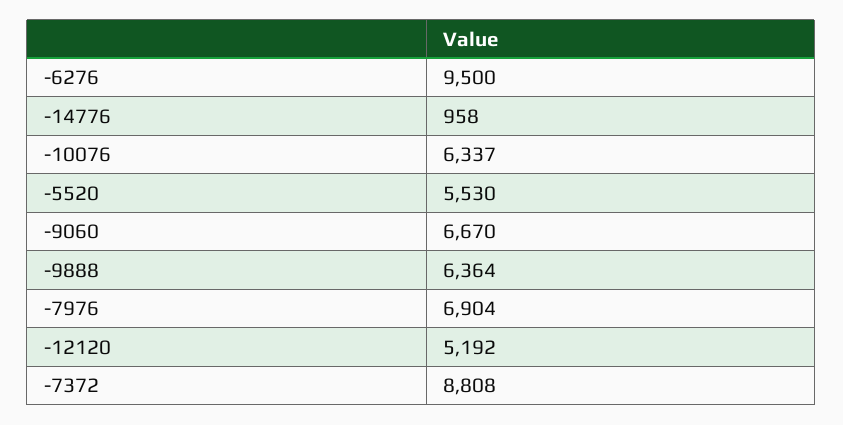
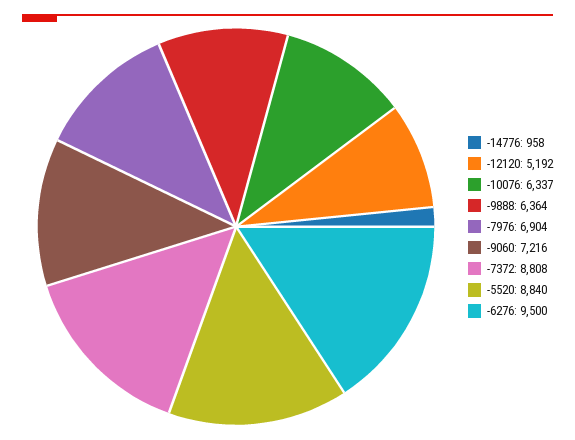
-5520: 5530 -> 8840
-9060: 6670 -> 7216

